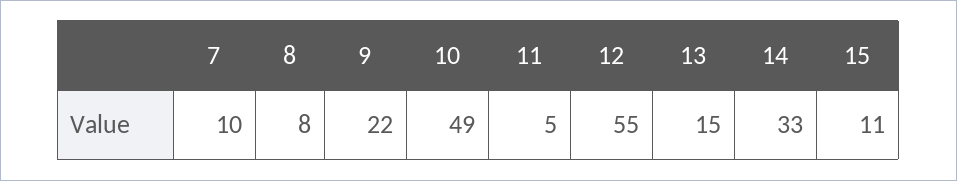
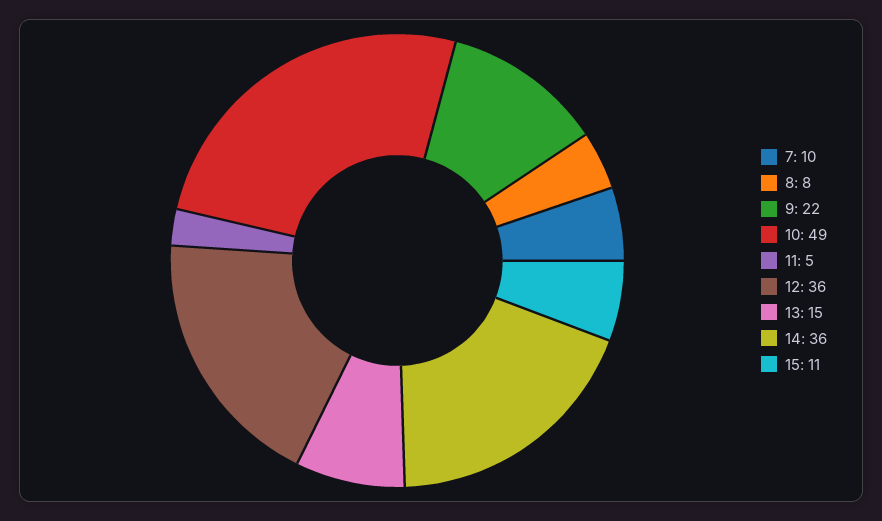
12: 55 -> 36
14: 33 -> 36

